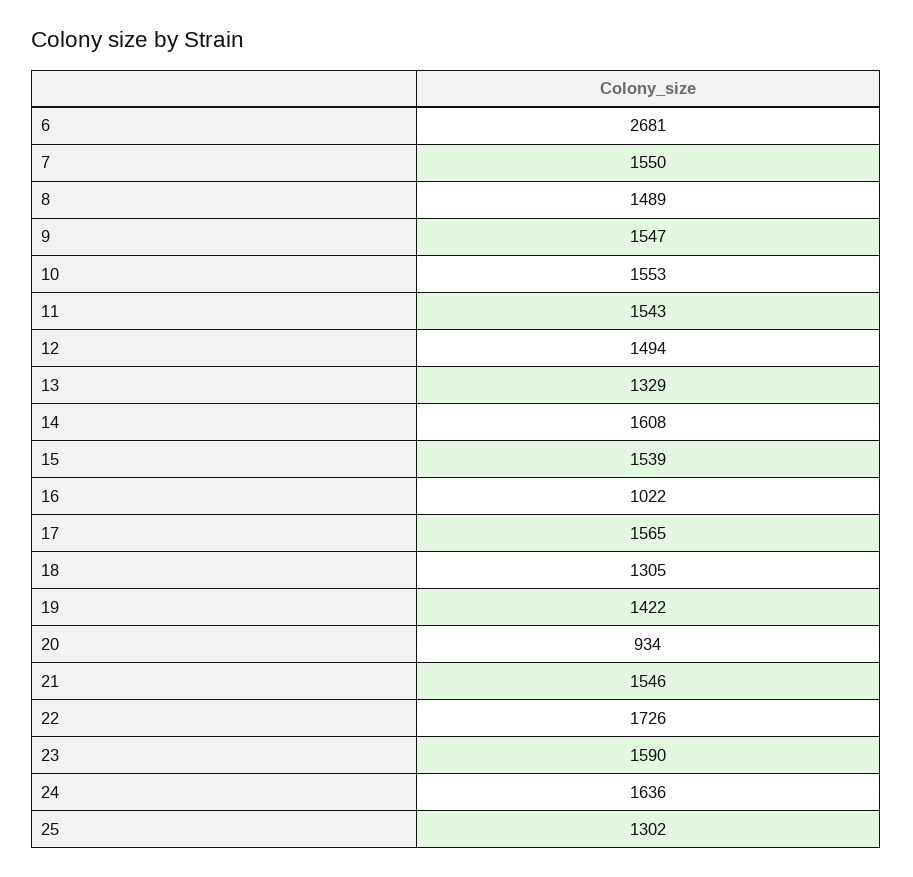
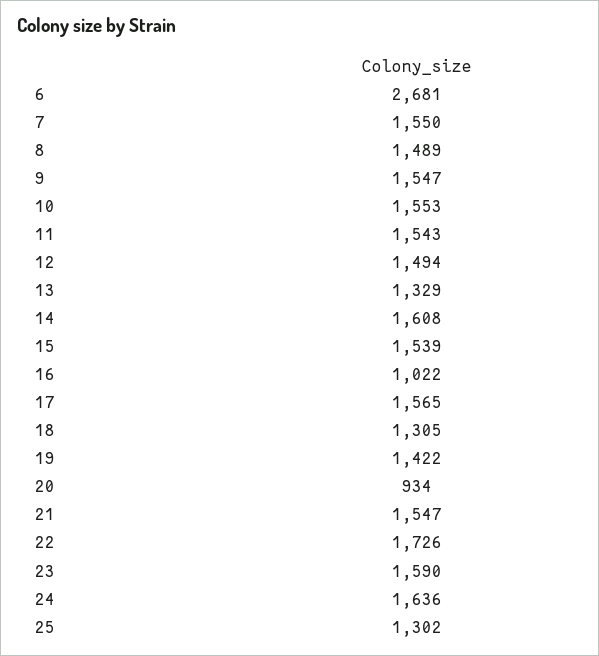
21: 1546 -> 1547

